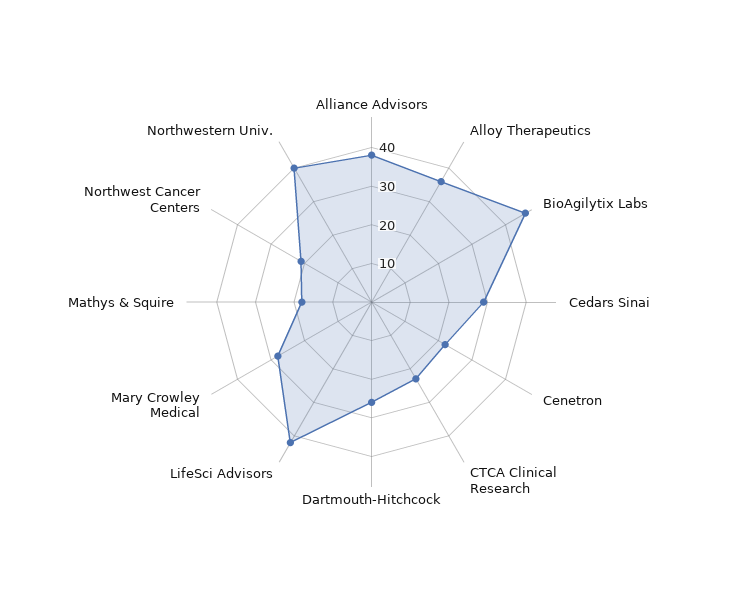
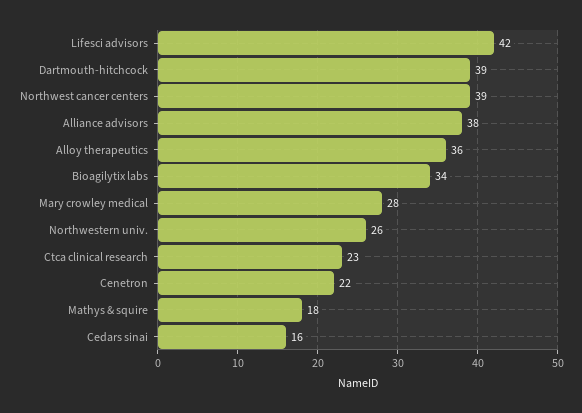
BioAgilytix Labs: 45 -> 34
Cedars Sinai: 30 -> 16
Dartmouth-Hitchcock: 25 -> 39
Northwest Cancer Centers: 20 -> 39
Northwestern Univ.: 40 -> 26

